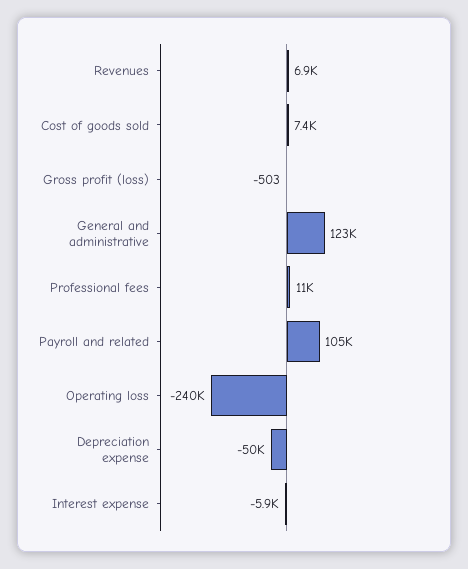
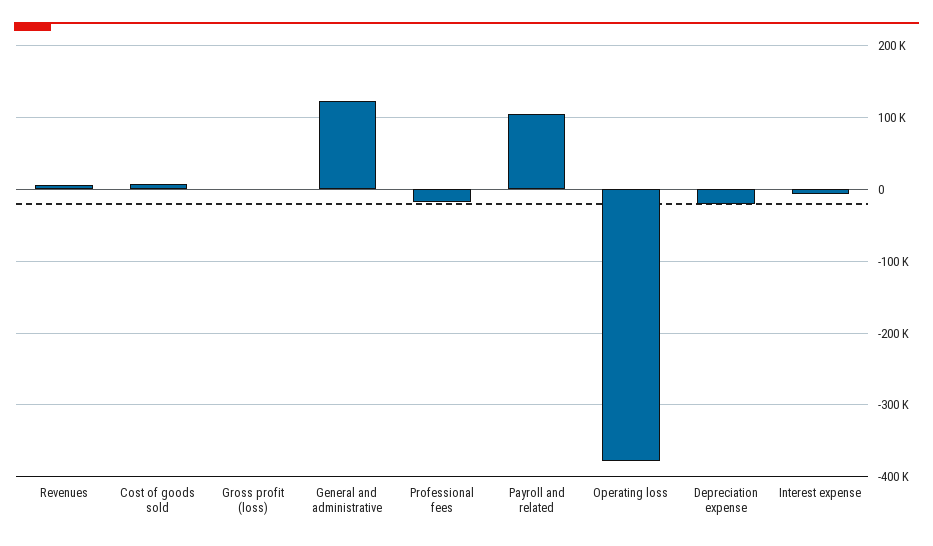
Professional fees: 11000 -> -20000
Operating loss: -240000 -> -380000
Depreciation expense: -50000 -> -20000

